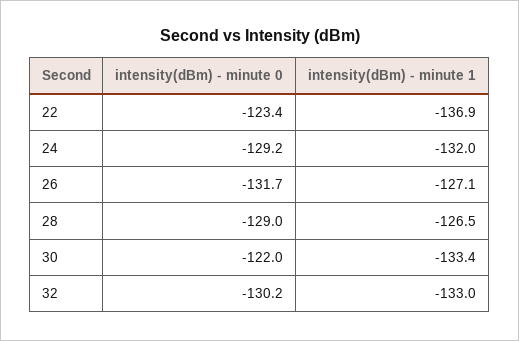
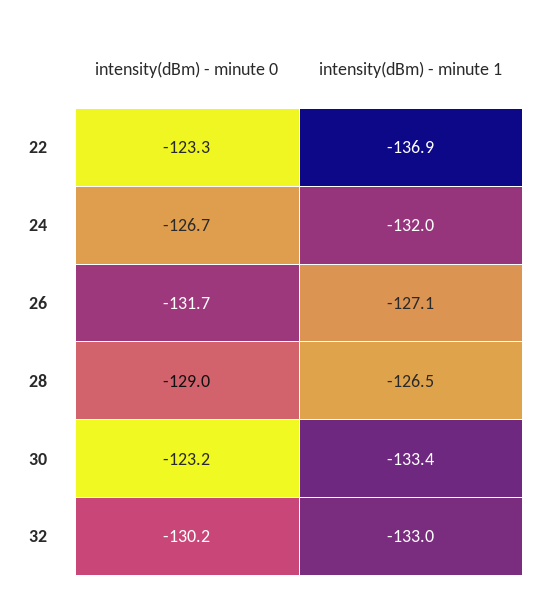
intensity(dBm) - minute 0, 22: -123.4 -> -123.3
intensity(dBm) - minute 0, 24: -129.2 -> -126.7
intensity(dBm) - minute 0, 30: -122 -> -123.2

